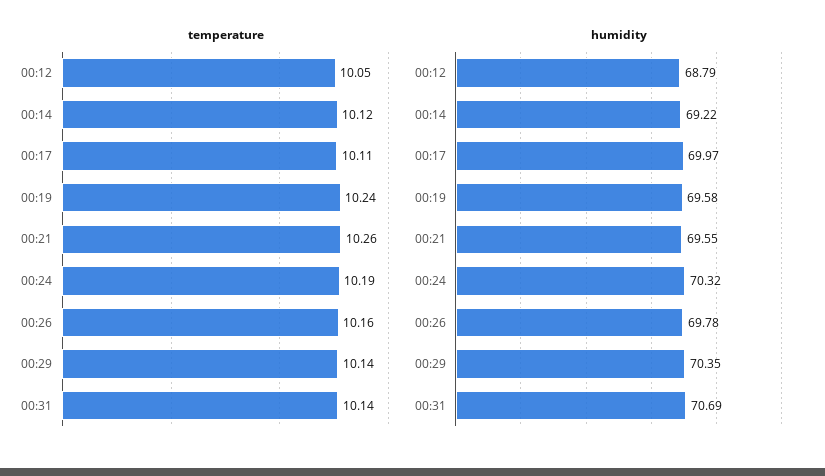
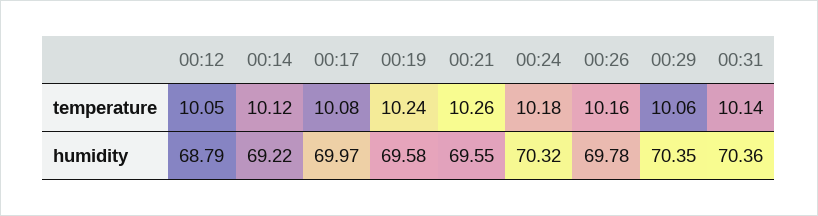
temperature, 00:17: 10.11 -> 10.08
temperature, 00:24: 10.19 -> 10.18
temperature, 00:29: 10.14 -> 10.06
humidity, 00:31: 70.69 -> 70.36

